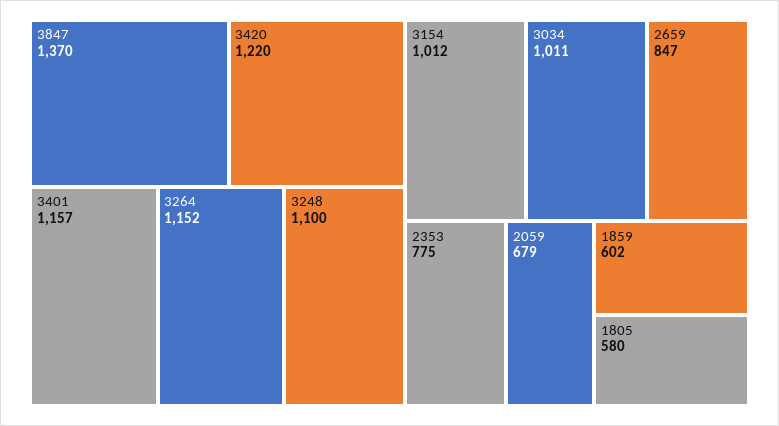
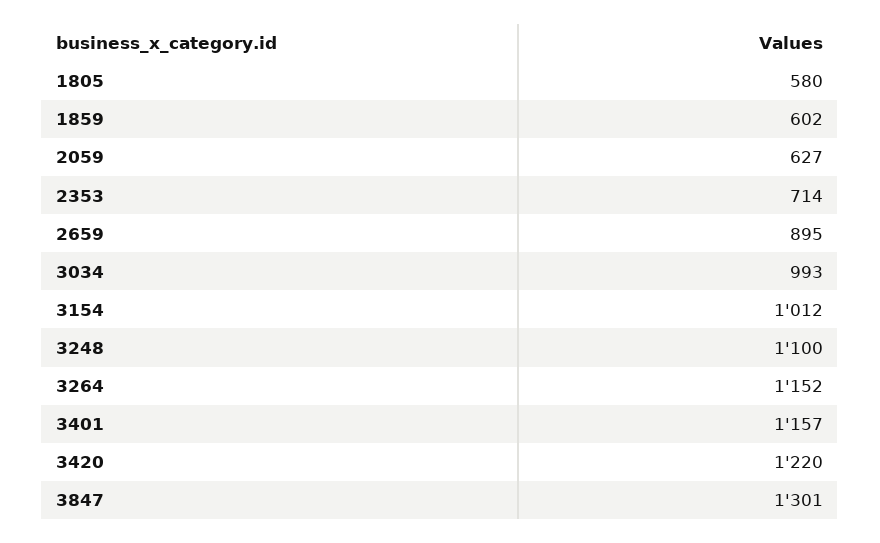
3847: 1370 -> 1301
3034: 1011 -> 993
2659: 847 -> 895
2353: 775 -> 714
2059: 679 -> 627

